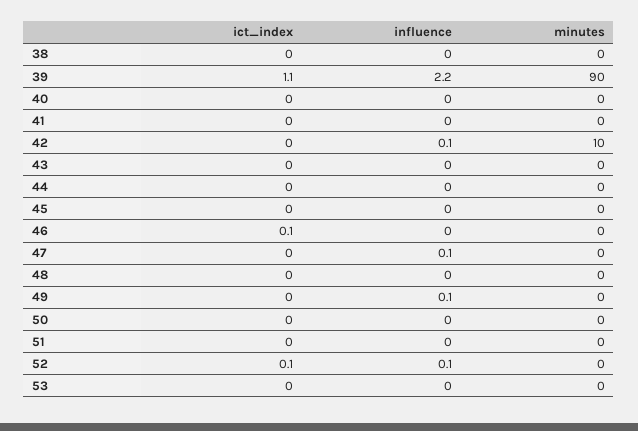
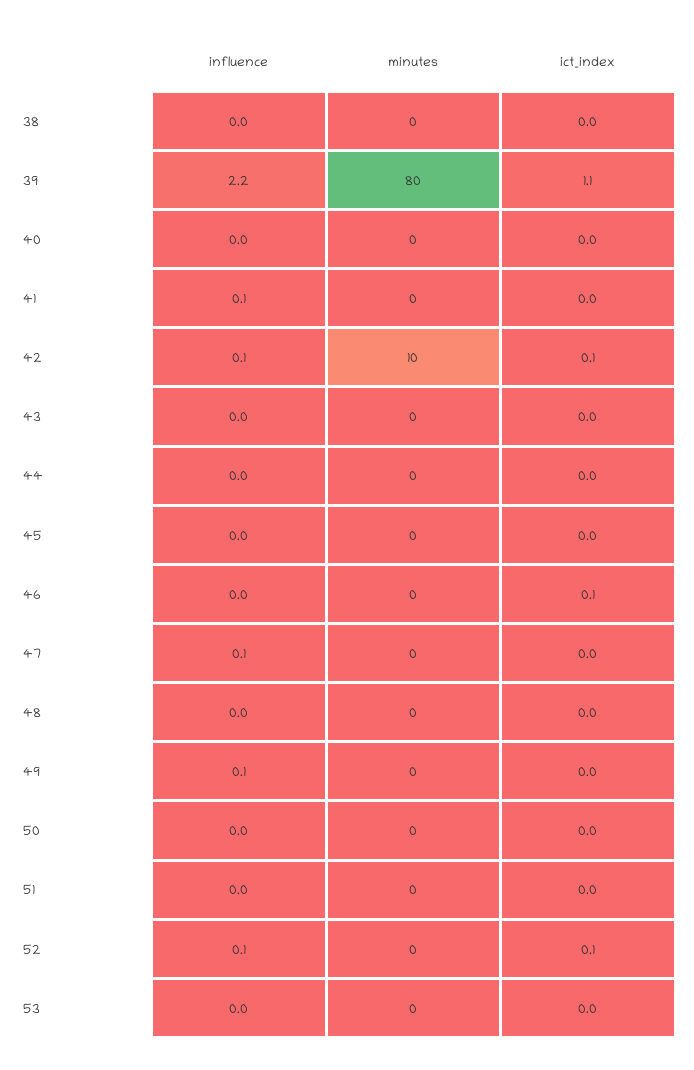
minutes, 39: 90 -> 80
influence, 41: 0 -> 0.1
ict_index, 42: 0 -> 0.1

